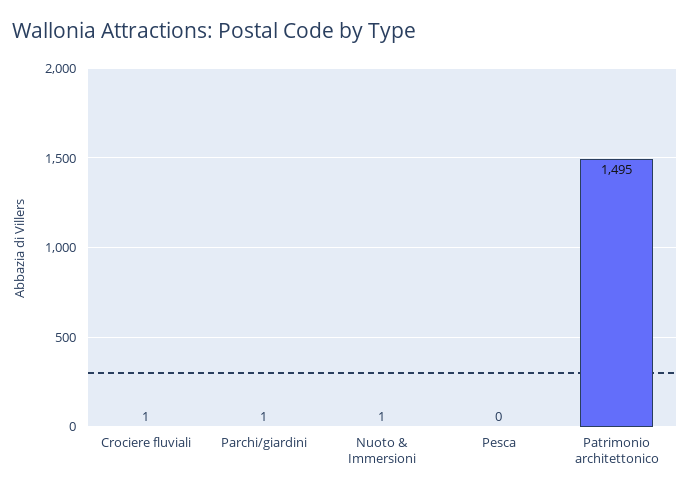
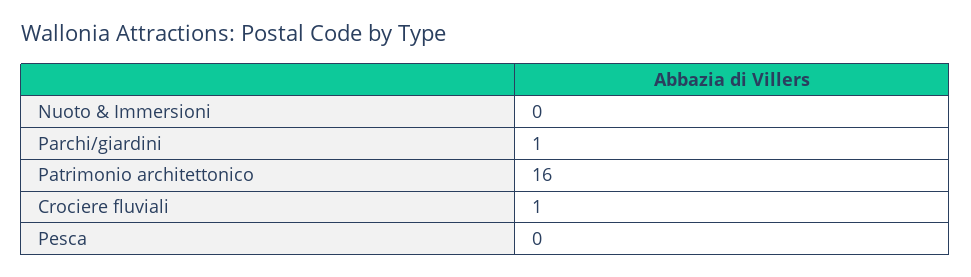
Nuoto & Immersioni: 1 -> 0
Patrimonio architettonico: 1495 -> 16

